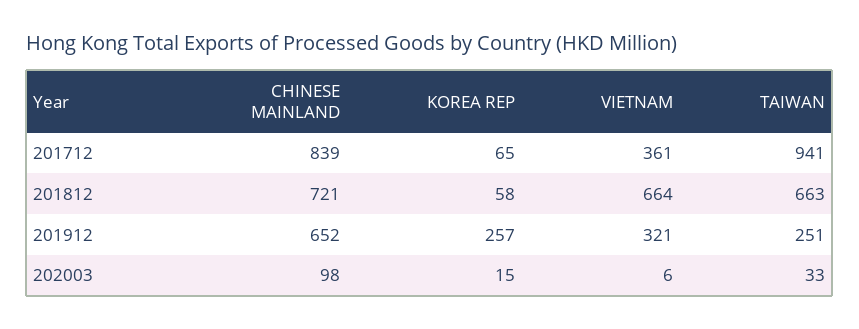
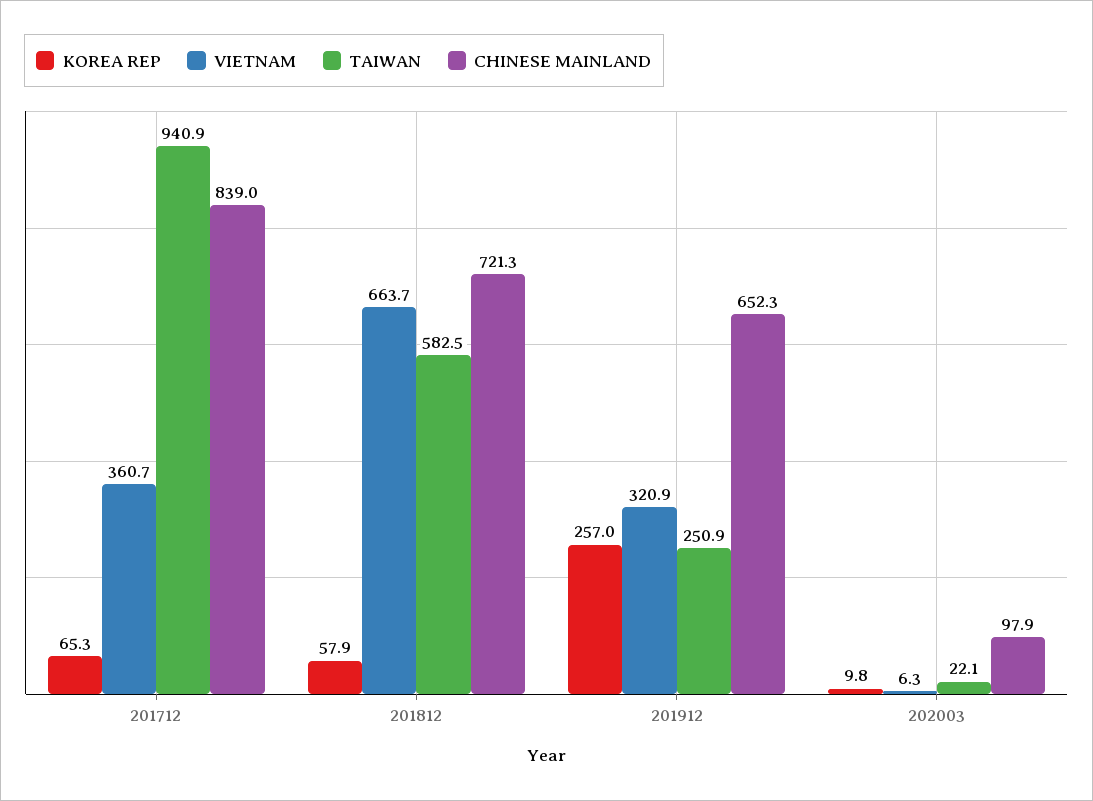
TAIWAN, 201812: 663 -> 582.5
KOREA REP, 202003: 15 -> 9.8
TAIWAN, 202003: 33 -> 22.1

